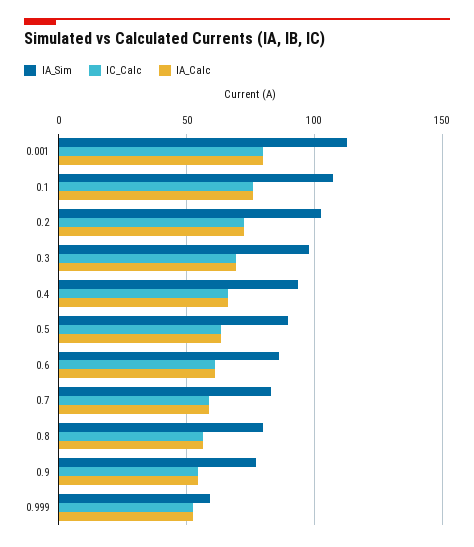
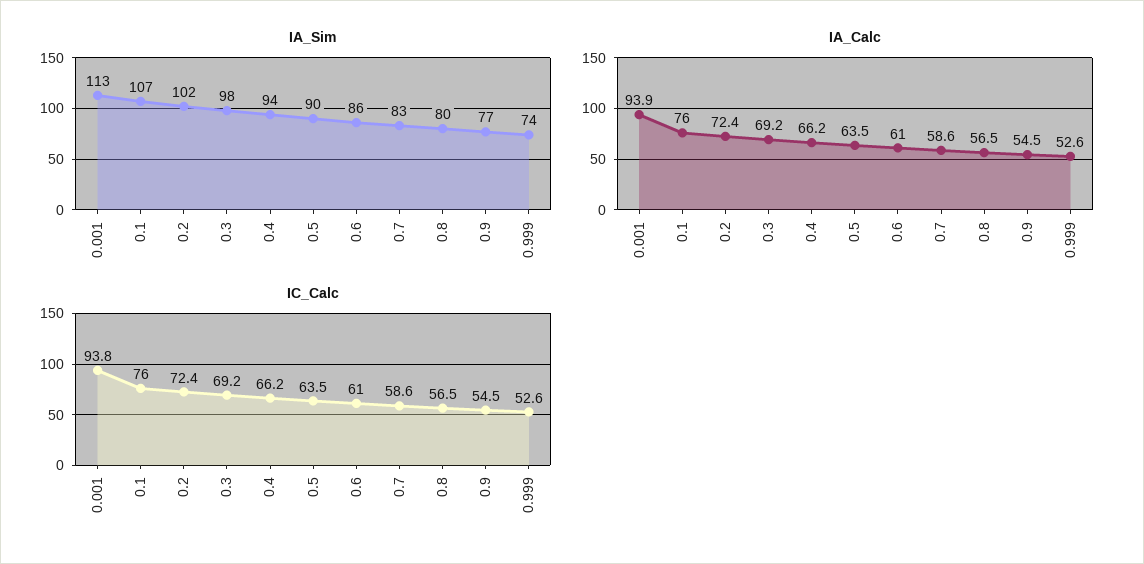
IC_Calc, 0.001: 80 -> 93.8
IA_Calc, 0.001: 80 -> 93.9
IA_Sim, 0.999: 60 -> 74

